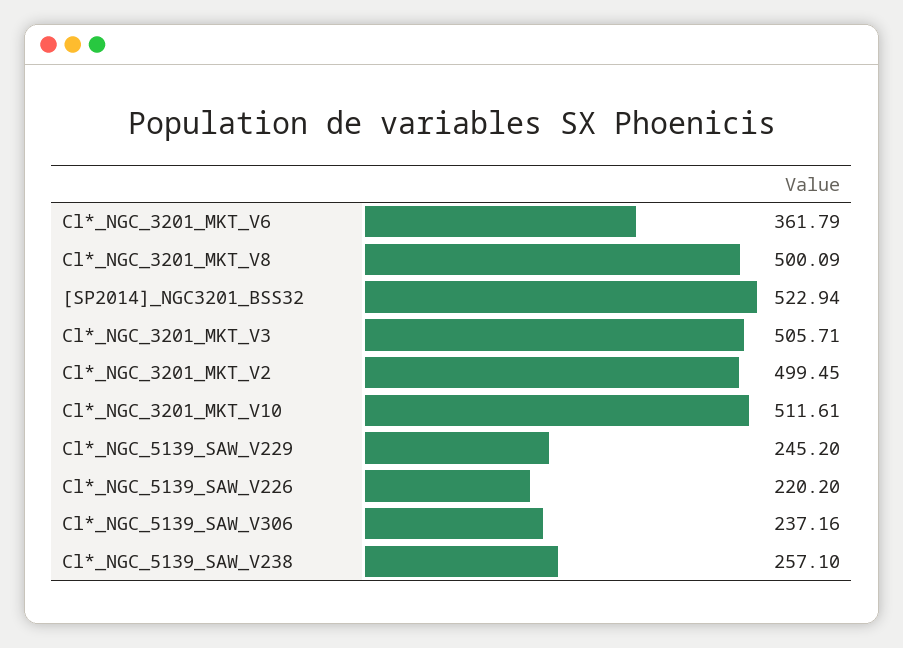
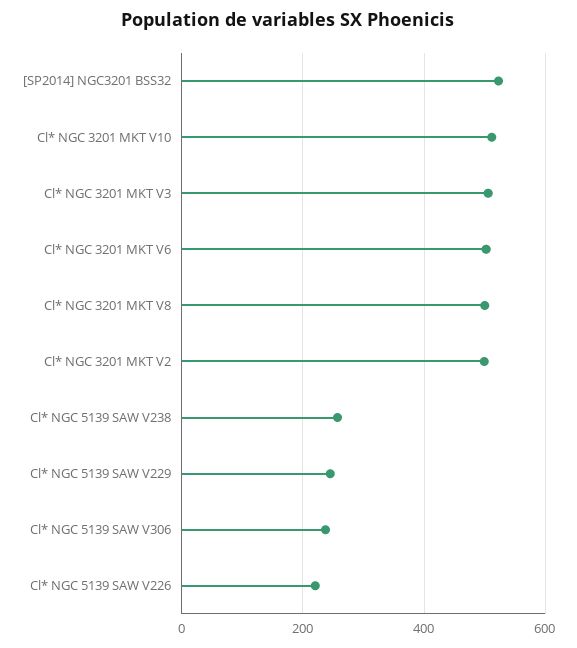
Cl*_NGC_3201_MKT_V6: 361.79 -> 500

